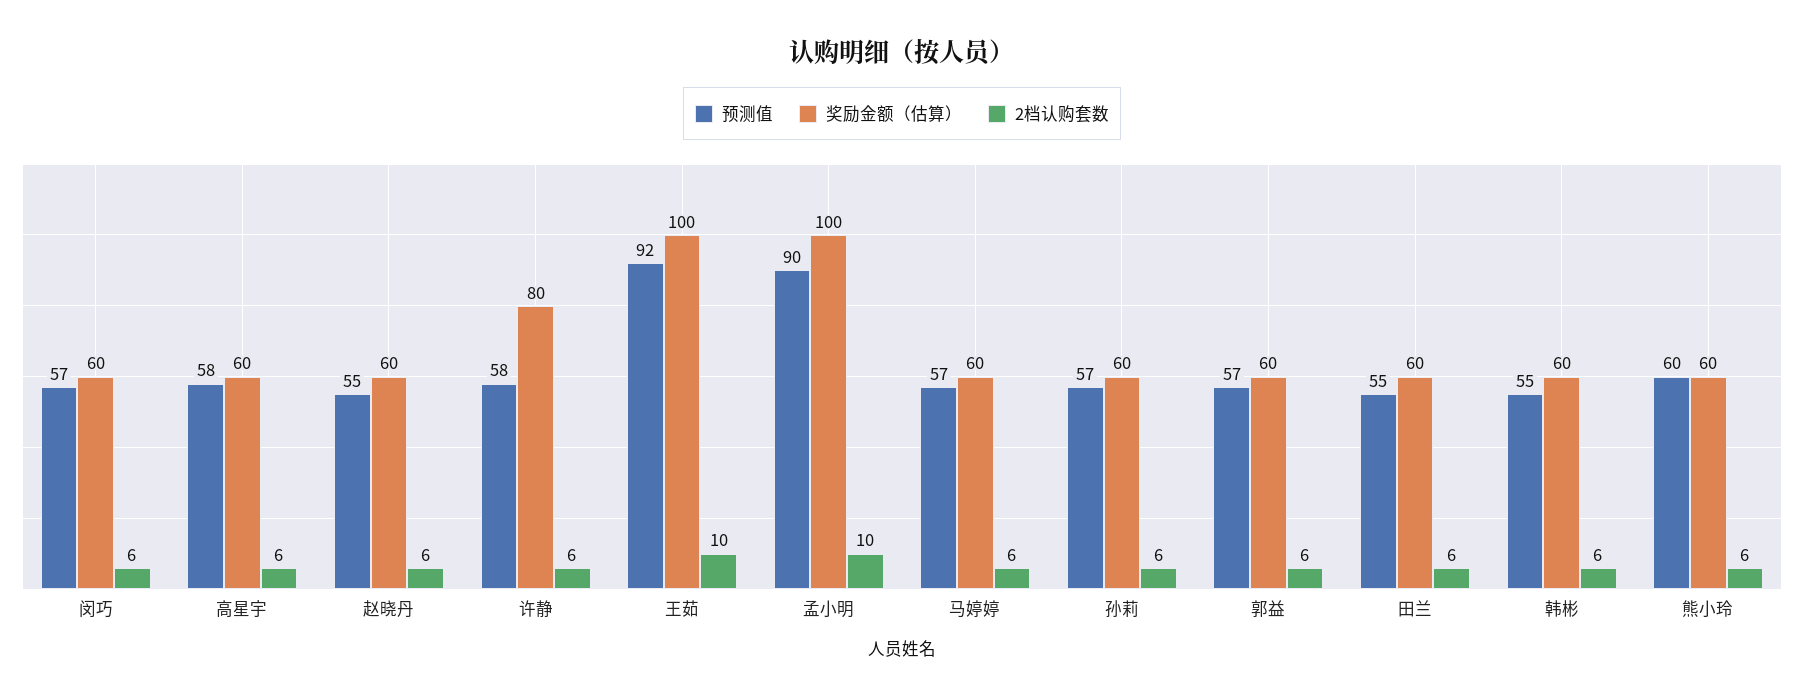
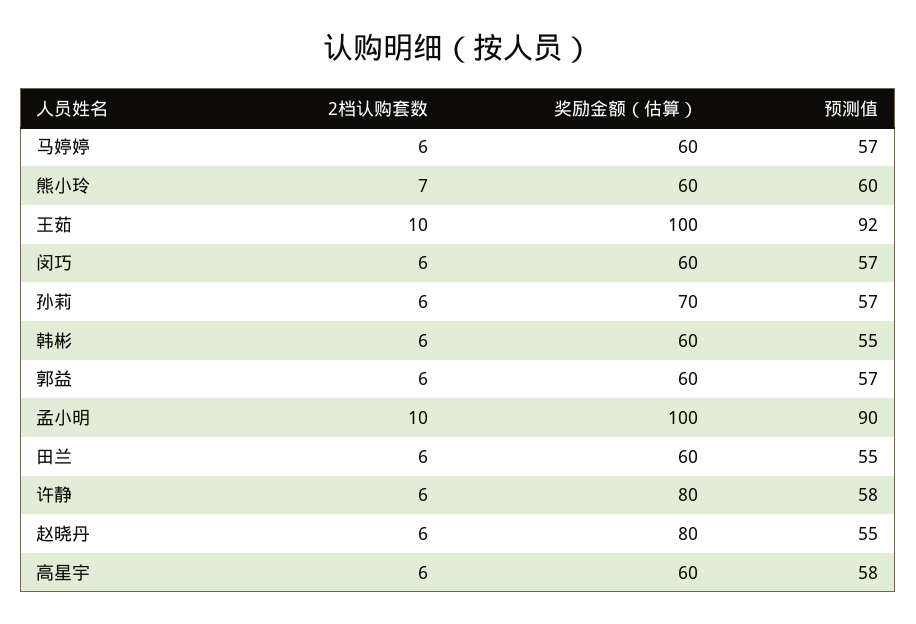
奖励金额（估算）, 赵晓丹: 60 -> 80
奖励金额（估算）, 孙莉: 60 -> 70
2档认购套数, 熊小玲: 6 -> 7

